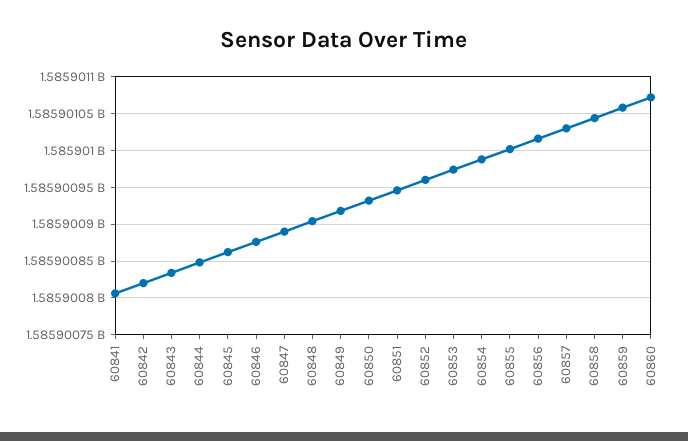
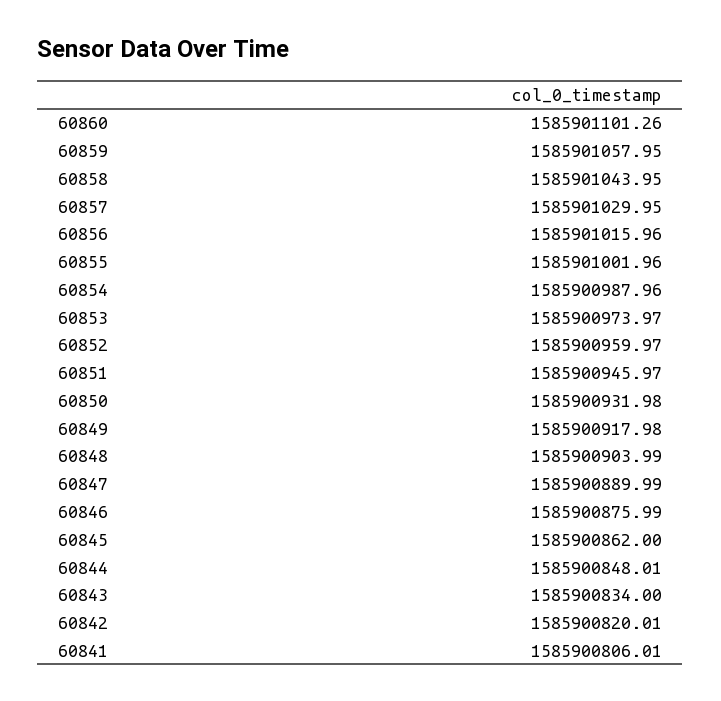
60860: 1585901070 -> 1585901101.26

